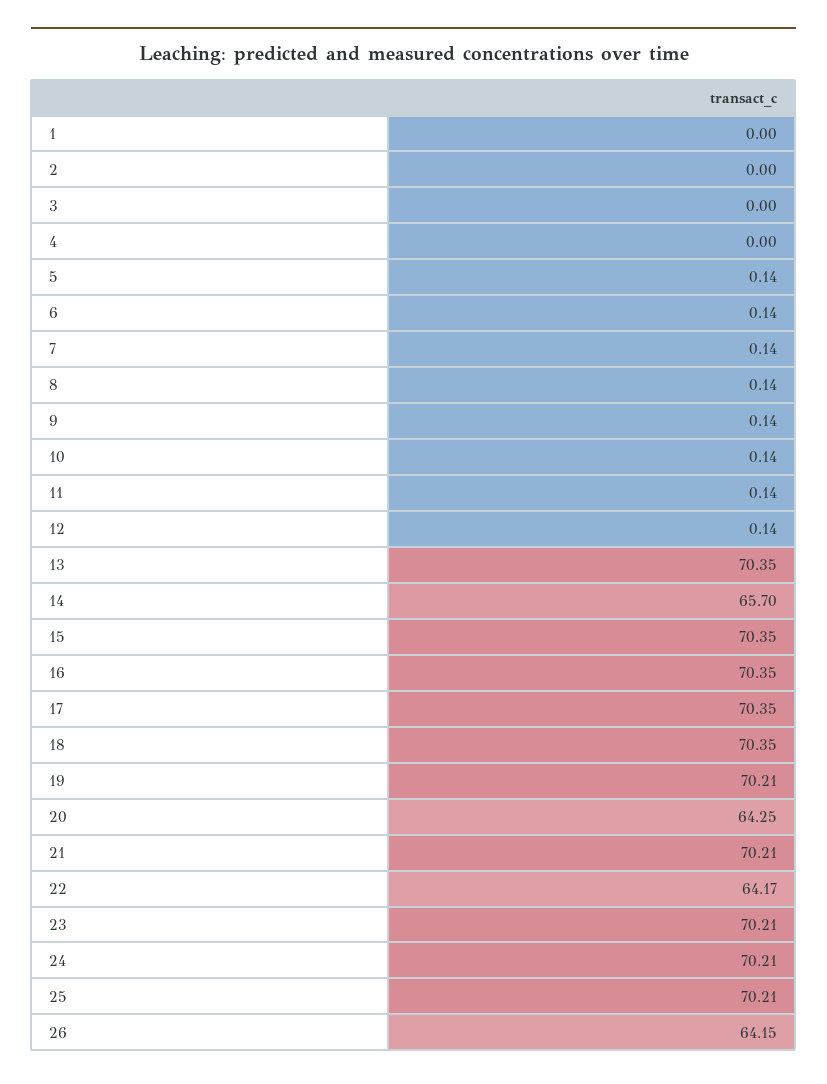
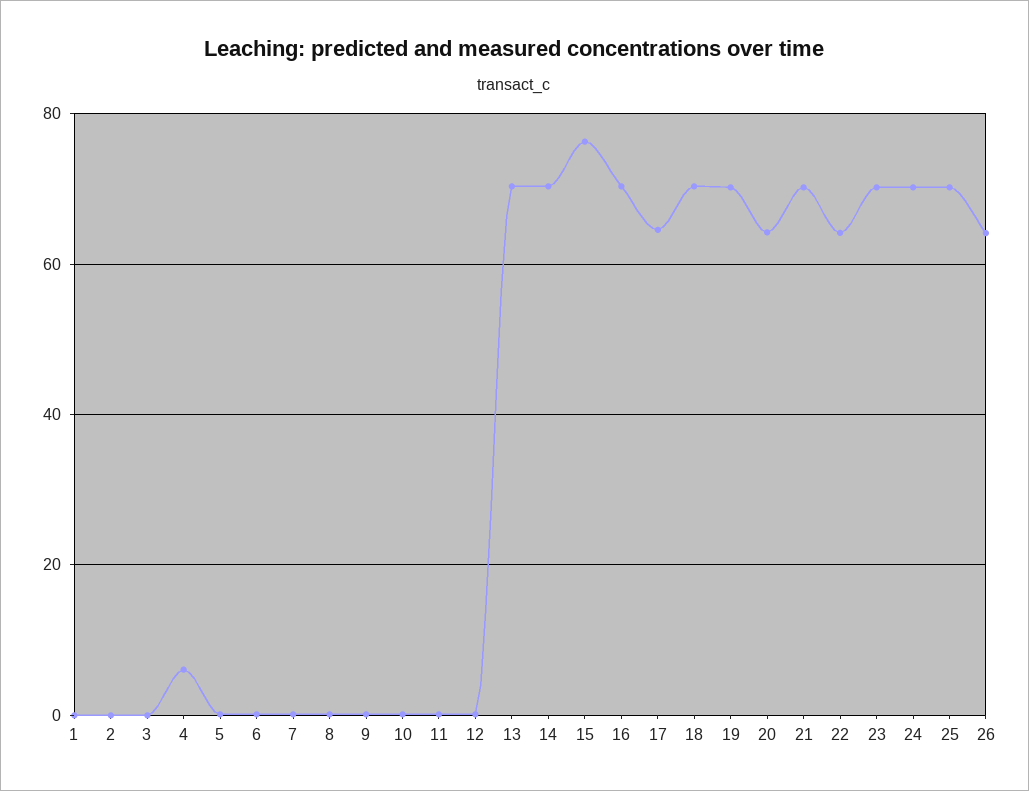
4: 0 -> 6
14: 65.7 -> 70
15: 70.35 -> 76
17: 70.35 -> 64

